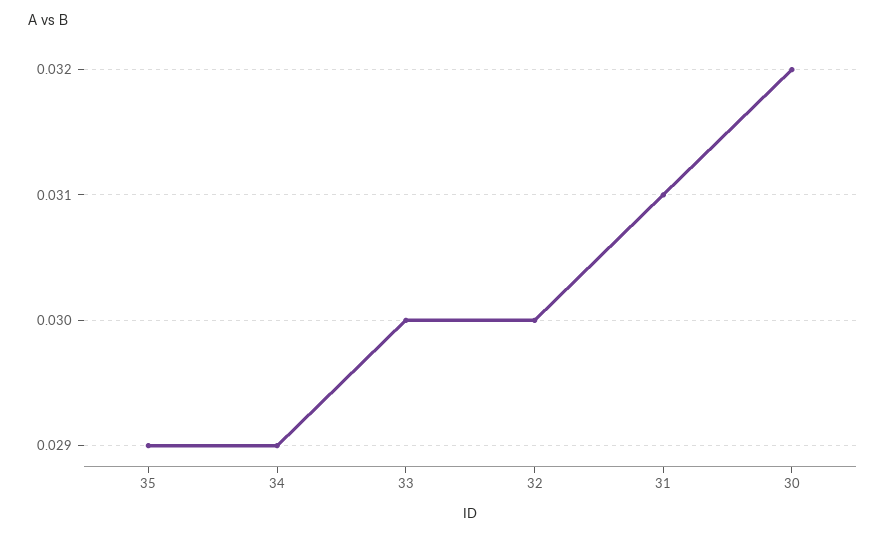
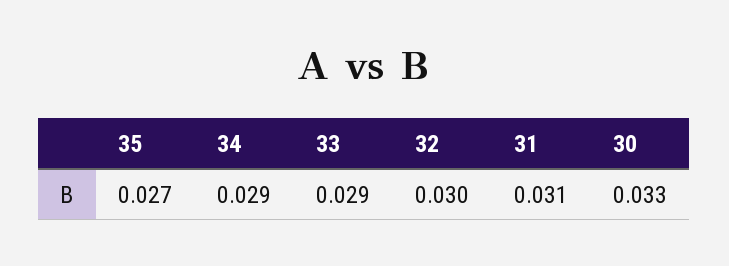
35: 0.029 -> 0.027
33: 0.03 -> 0.029
30: 0.032 -> 0.033

